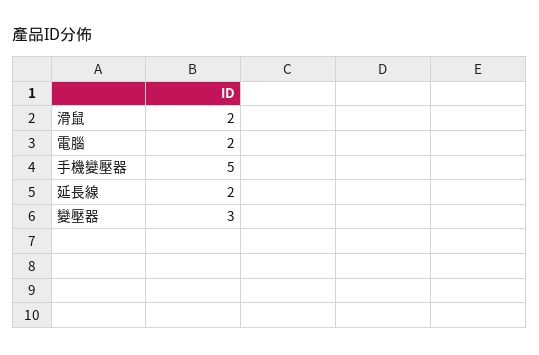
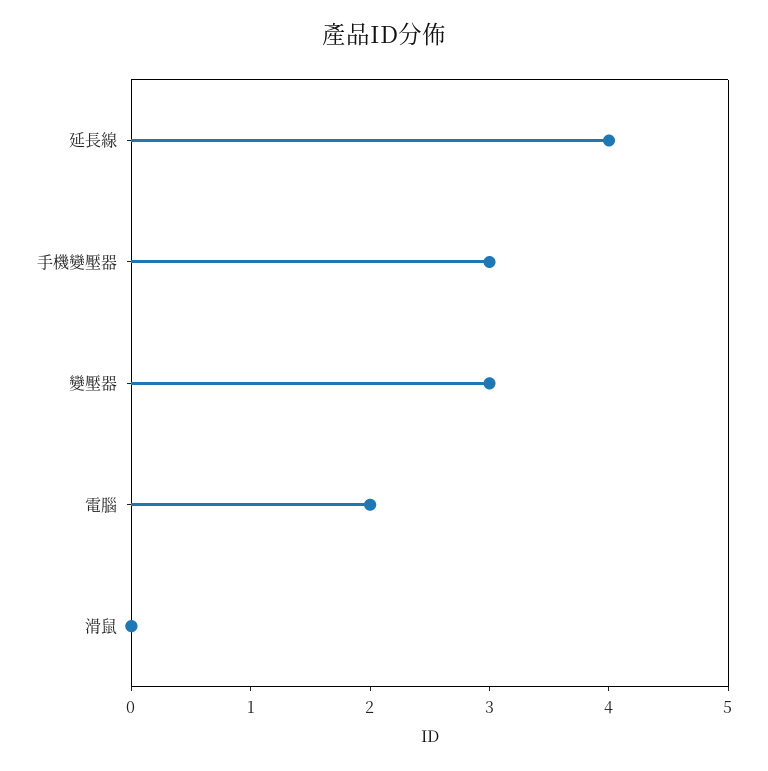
滑鼠: 2 -> 0
手機變壓器: 5 -> 3
延長線: 2 -> 4

